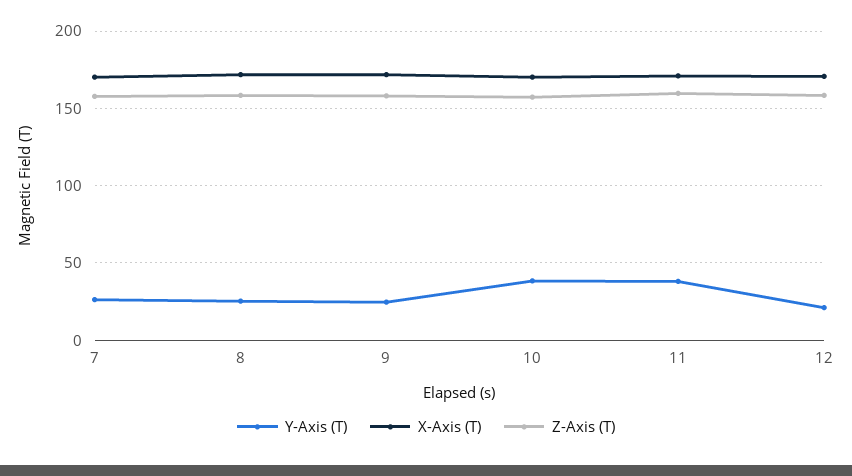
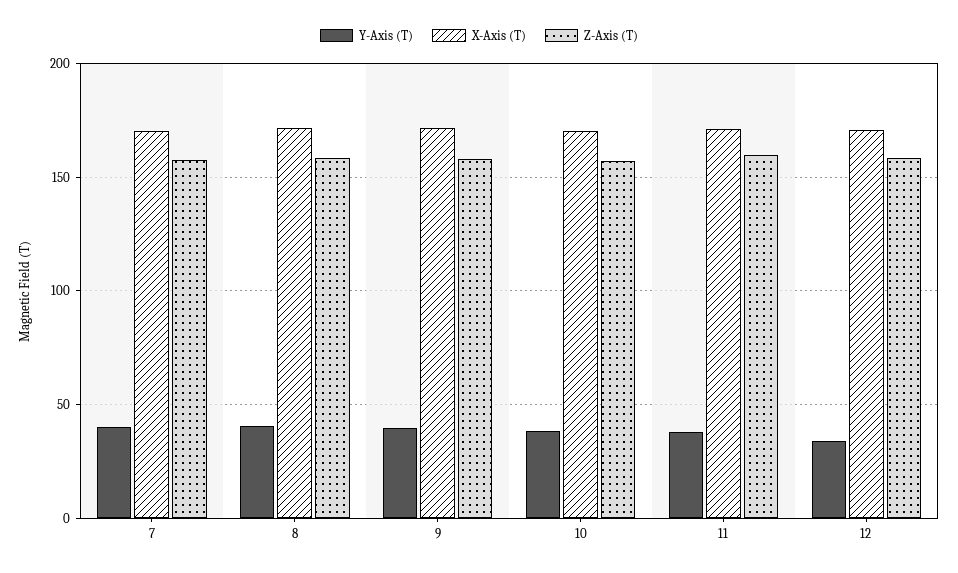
Y-Axis (T), 7: 25 -> 40
Y-Axis (T), 8: 25 -> 40
Y-Axis (T), 9: 25 -> 40
Y-Axis (T), 12: 20 -> 35

